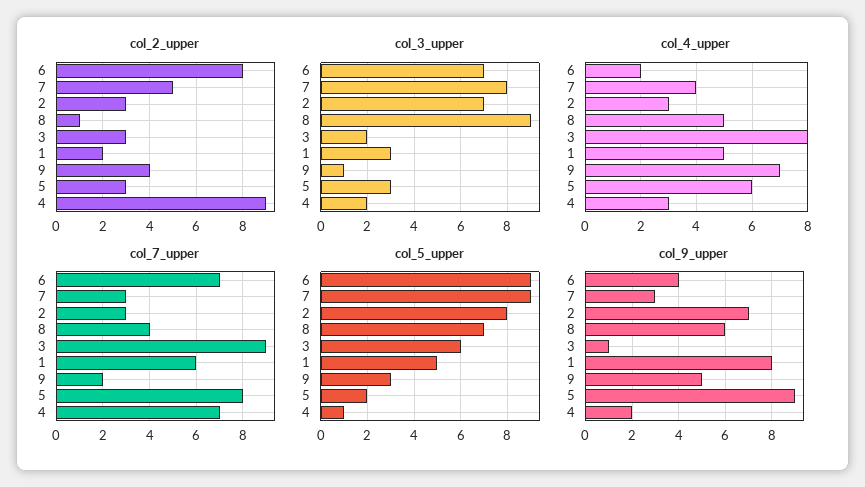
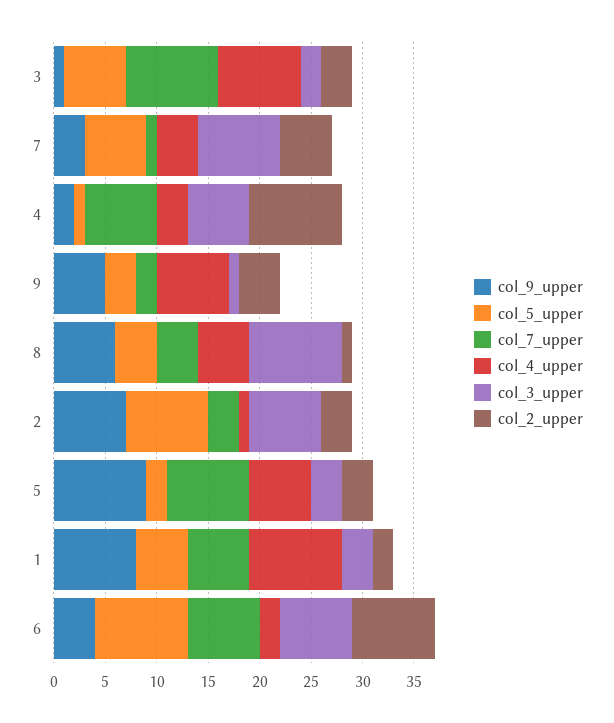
col_3_upper, 4: 2 -> 6
col_4_upper, 2: 3 -> 1
col_4_upper, 1: 5 -> 9
col_7_upper, 7: 3 -> 1
col_5_upper, 7: 9 -> 6
col_5_upper, 8: 7 -> 4

